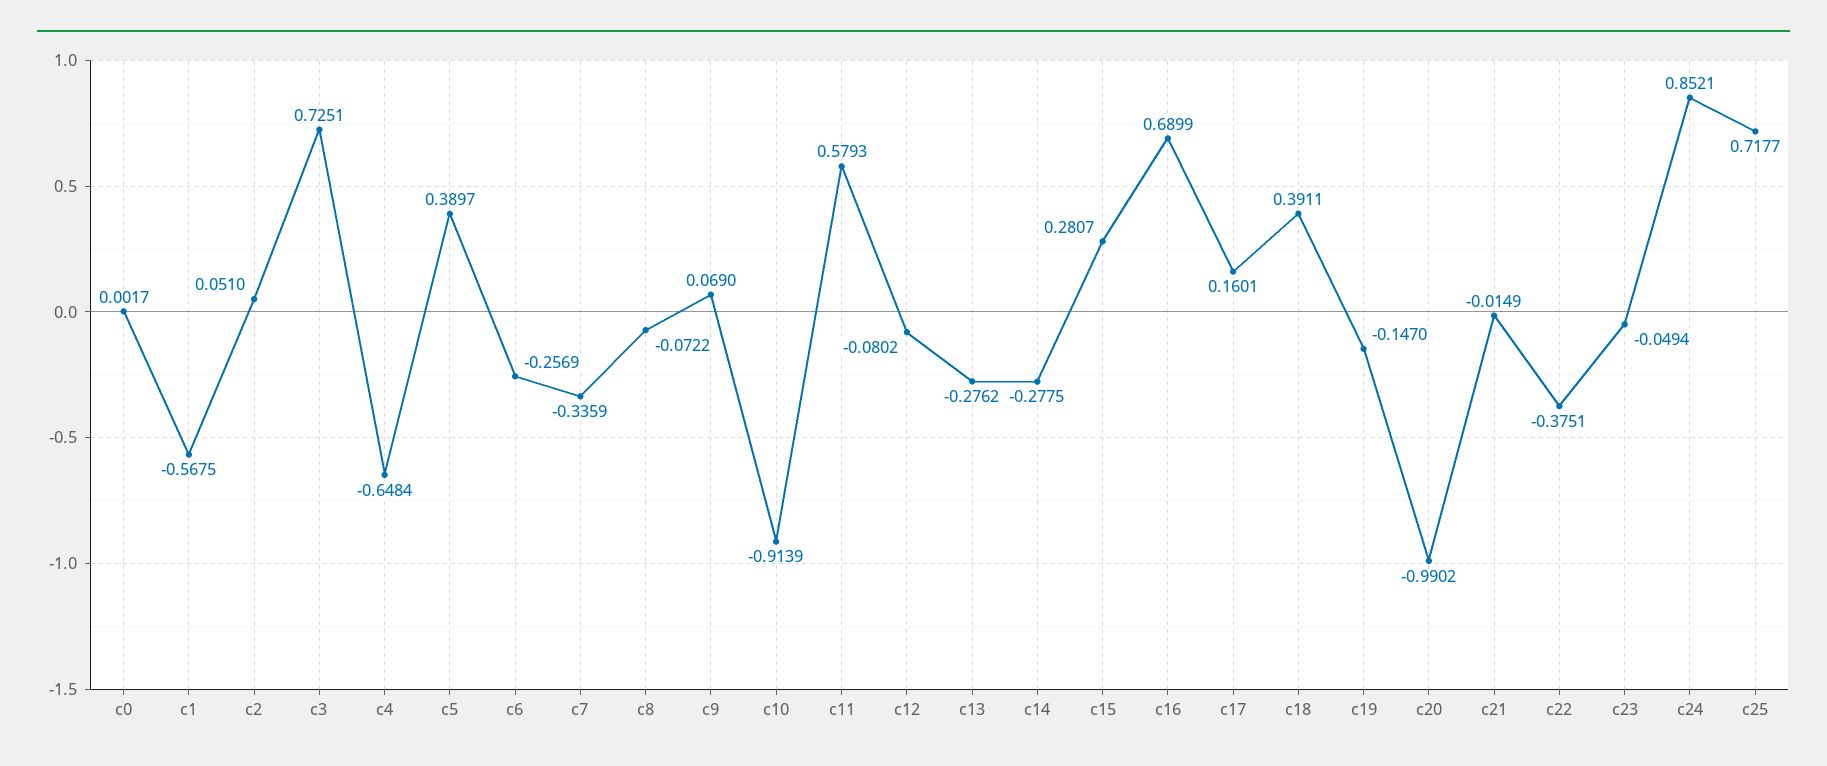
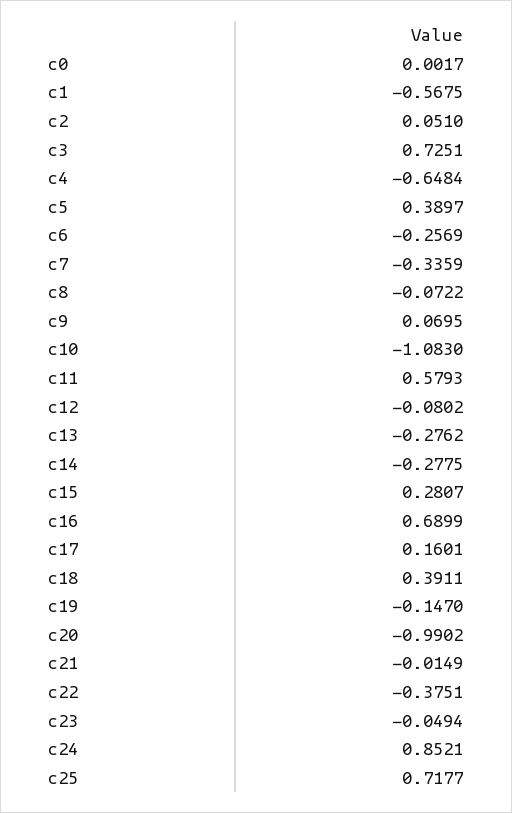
c9: 0.069 -> 0.0695
c10: -0.9139 -> -1.083

